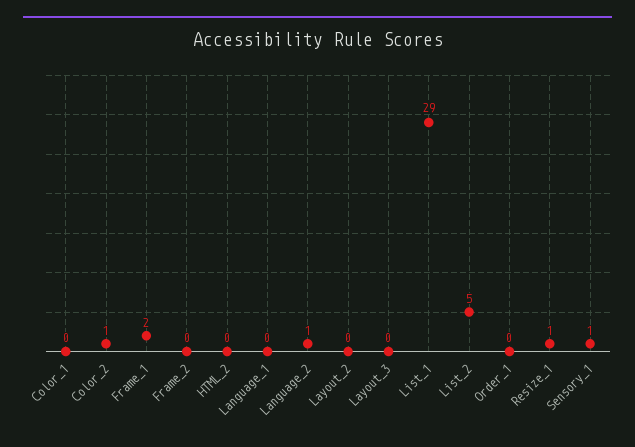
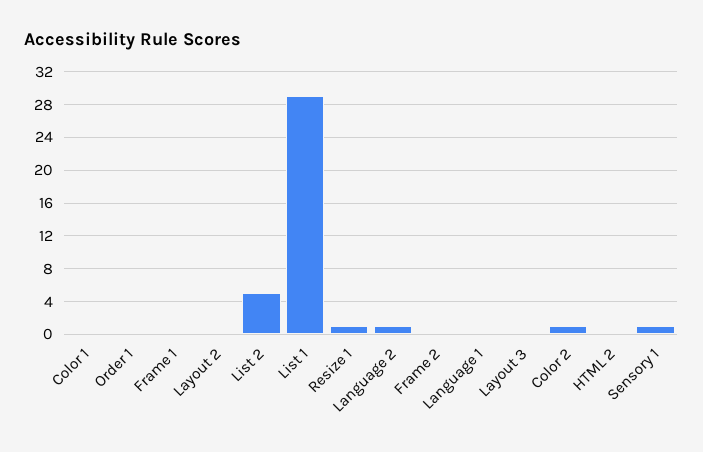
Frame_1: 2 -> 0

